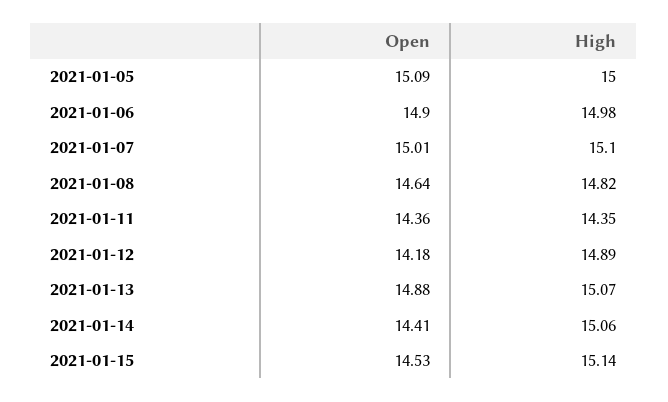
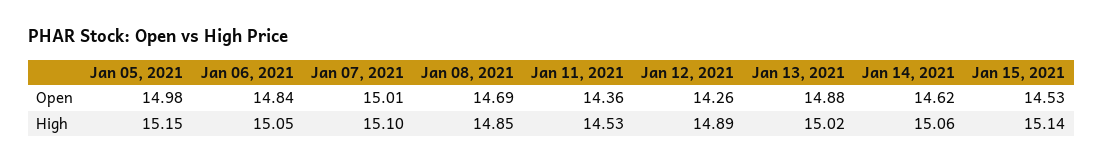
Open, 2021-01-05: 15.09 -> 14.98
High, 2021-01-05: 15 -> 15.15
Open, 2021-01-06: 14.9 -> 14.84
High, 2021-01-06: 14.98 -> 15.05
Open, 2021-01-08: 14.64 -> 14.69
High, 2021-01-08: 14.82 -> 14.85
High, 2021-01-11: 14.35 -> 14.53
Open, 2021-01-12: 14.18 -> 14.26
High, 2021-01-13: 15.07 -> 15.02
Open, 2021-01-14: 14.41 -> 14.62

